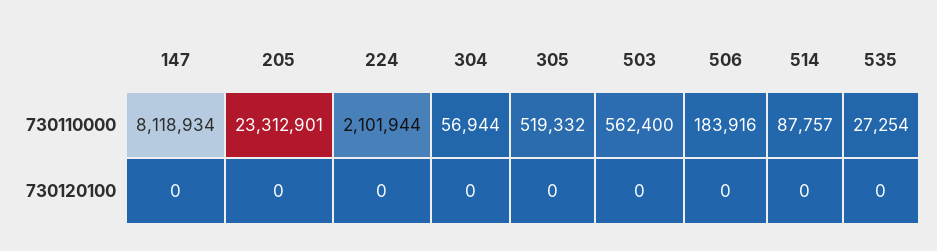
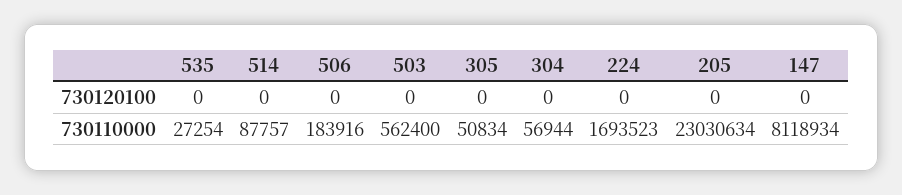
205, 730110000: 23312901 -> 23030634
224, 730110000: 2101944 -> 1693523
305, 730110000: 519332 -> 50834

